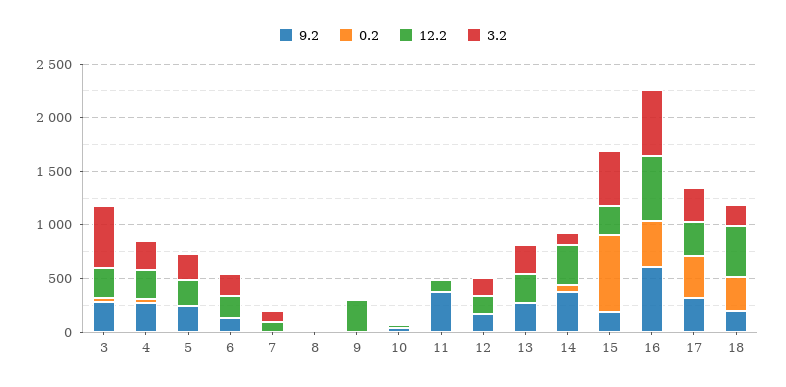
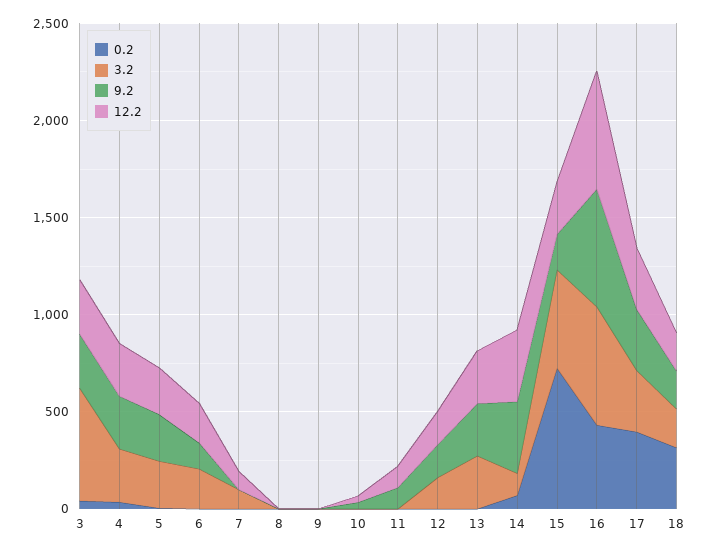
12.2, 9: 300 -> 0
9.2, 11: 400 -> 100
12.2, 18: 500 -> 200

